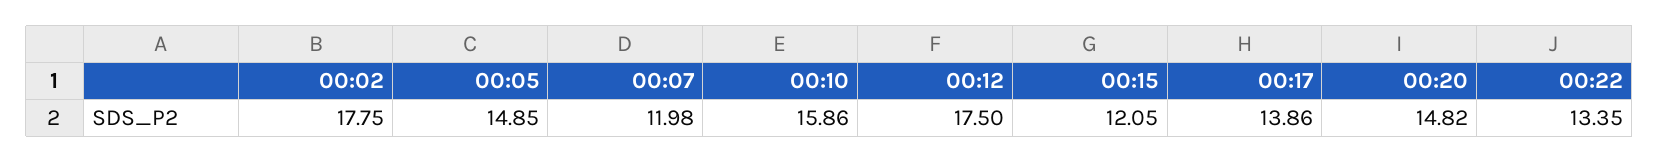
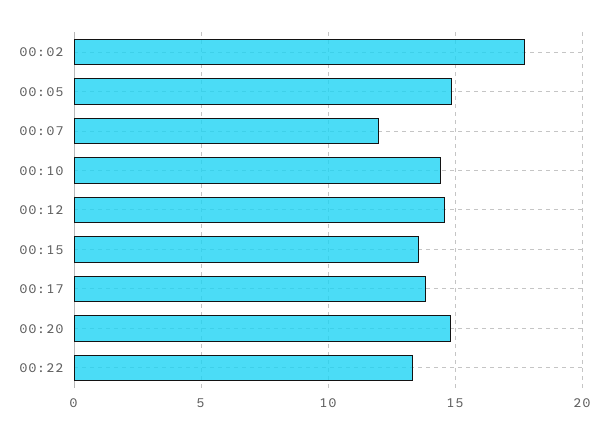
00:10: 15.86 -> 14.5
00:12: 17.5 -> 14.5
00:15: 12.05 -> 13.5

